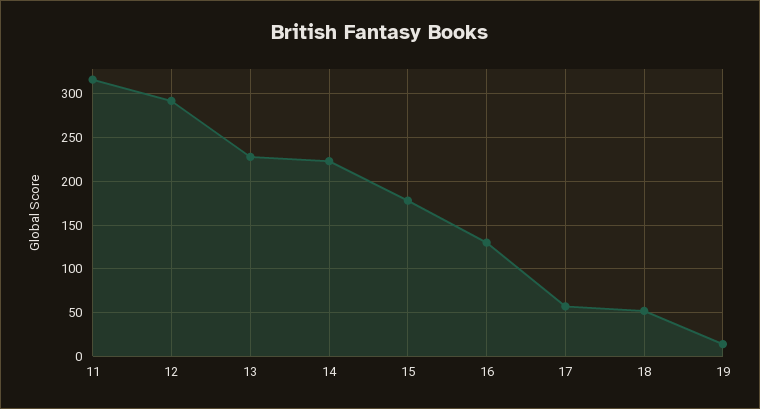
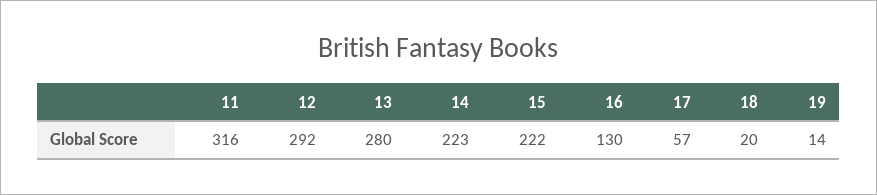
13: 230 -> 280
15: 180 -> 222
18: 50 -> 20

